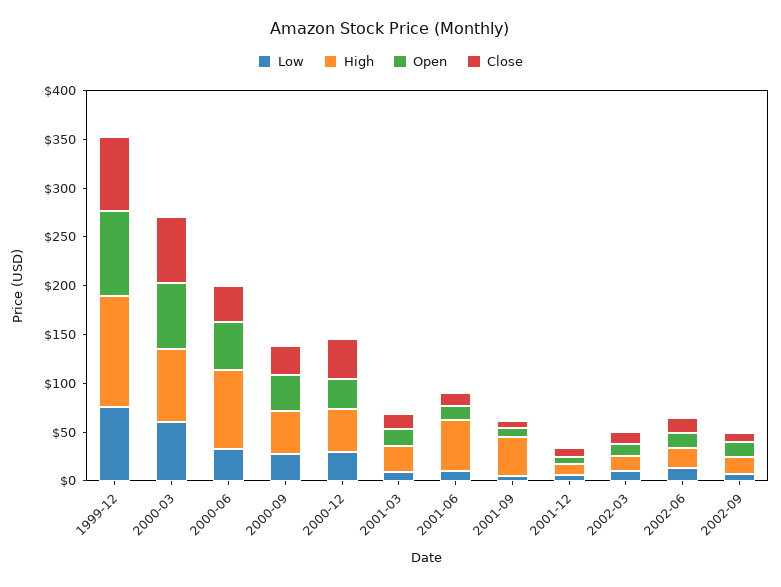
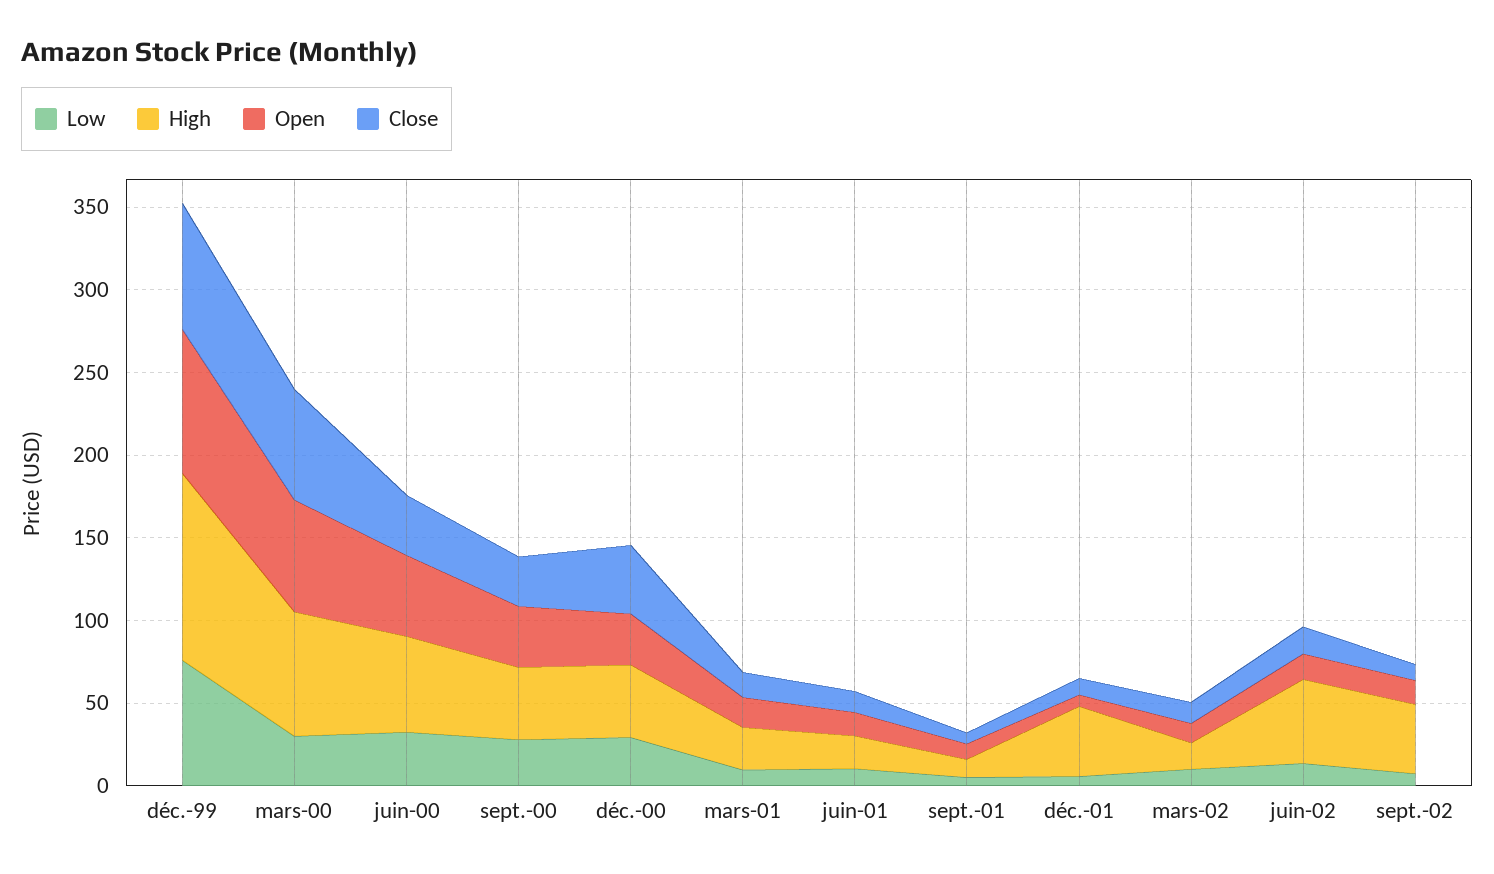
Low, 2000-03: 60 -> 30
High, 2000-06: 80 -> 60
High, 2001-06: 50 -> 20
High, 2001-09: 40 -> 10
High, 2001-12: 10 -> 40
High, 2002-06: 20 -> 50
High, 2002-09: 20 -> 40

